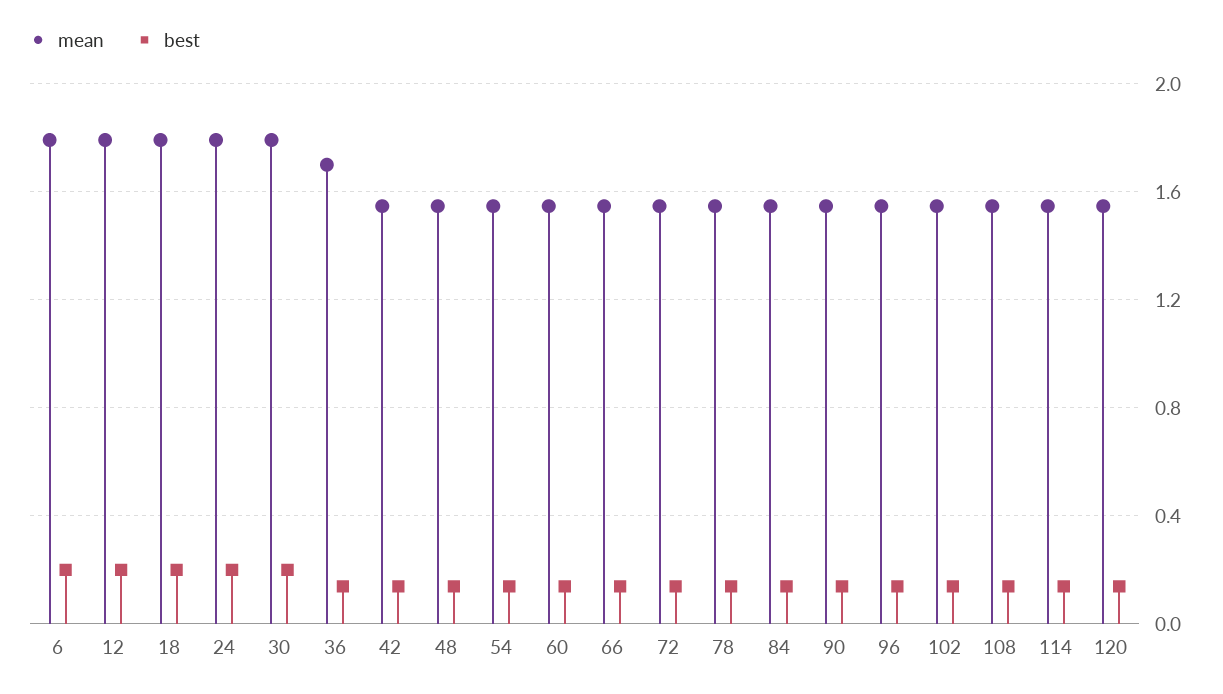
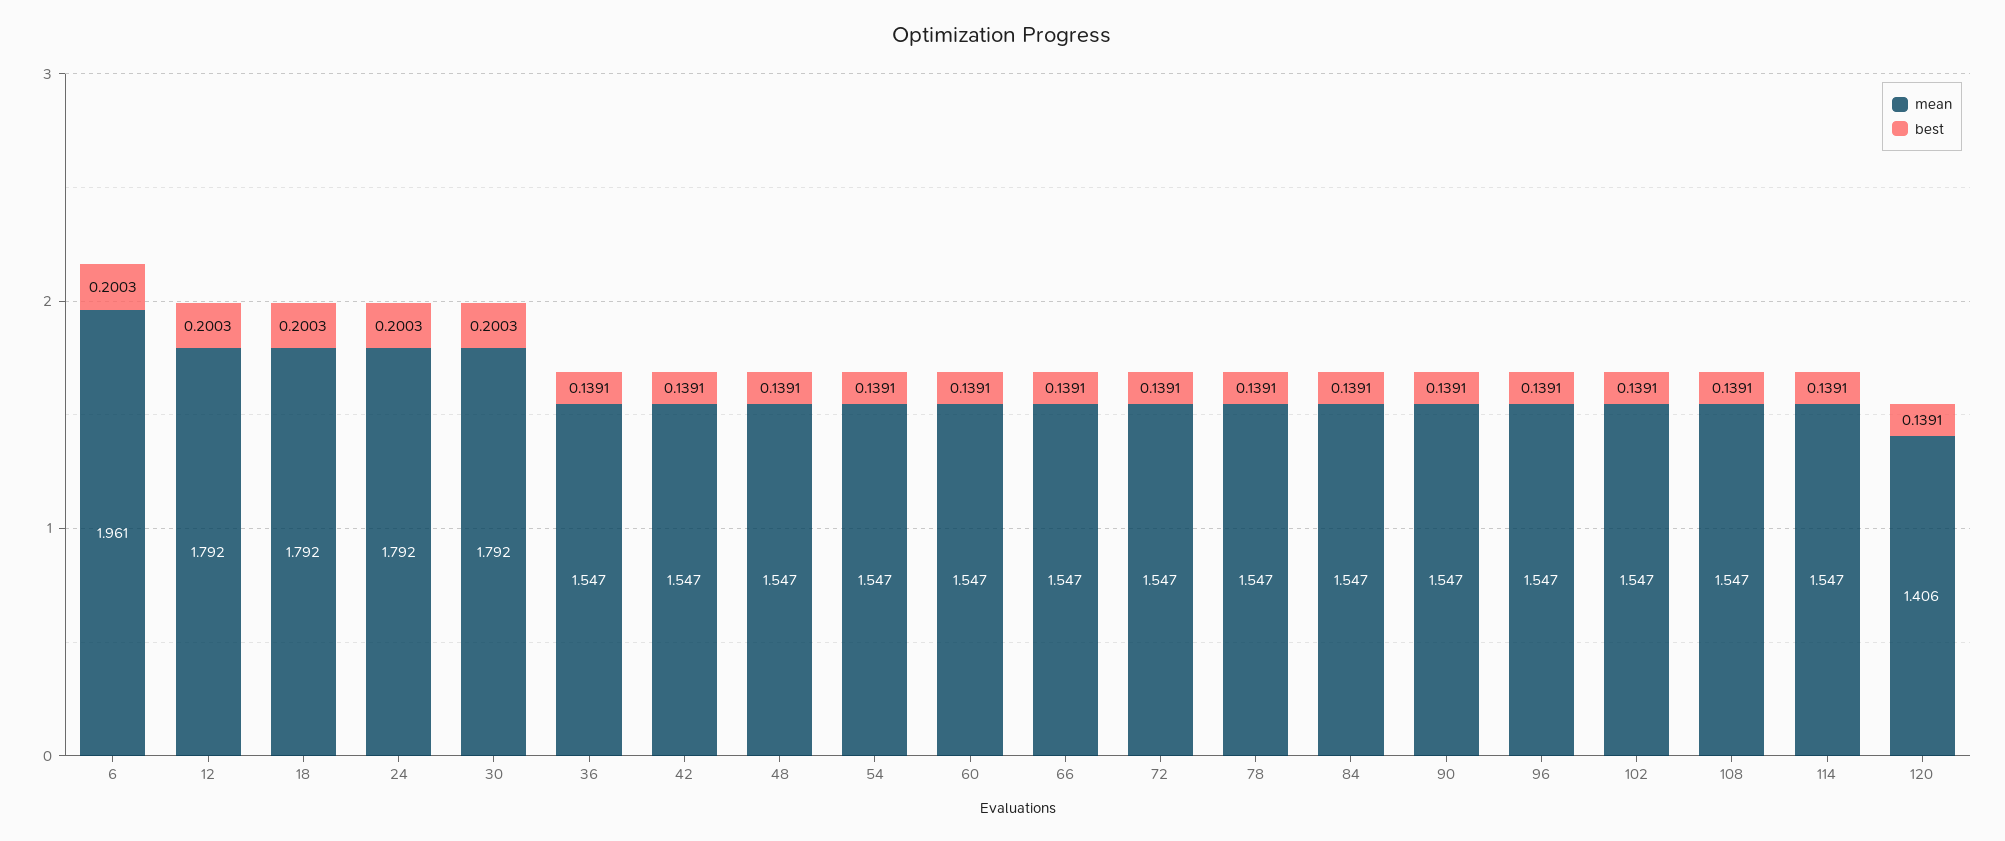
mean, 6: 1.8 -> 1.961
mean, 36: 1.7 -> 1.547
mean, 120: 1.55 -> 1.406

